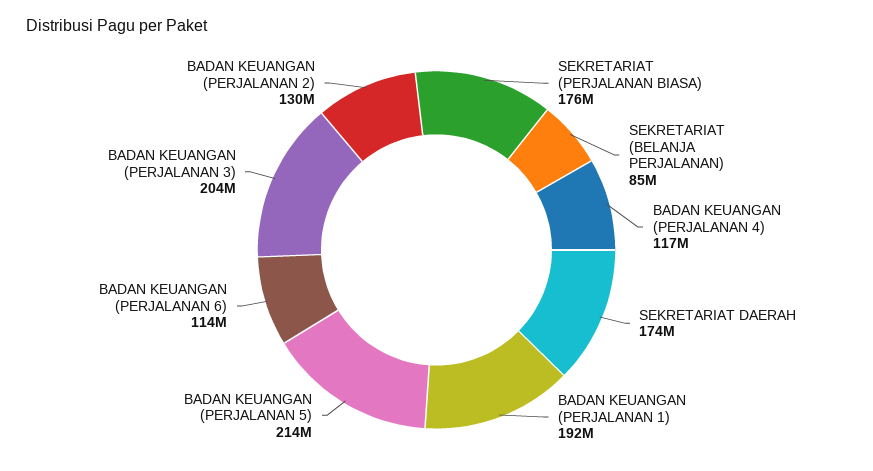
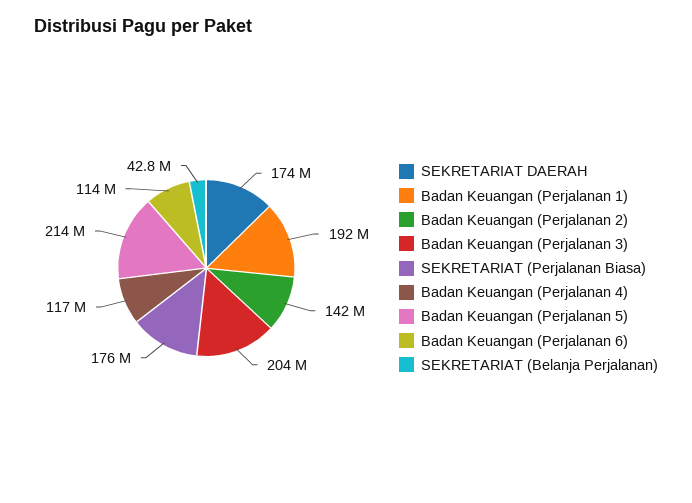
SEKRETARIAT (BELANJA PERJALANAN): 85000000 -> 42800000
BADAN KEUANGAN (PERJALANAN 2): 130000000 -> 142000000

